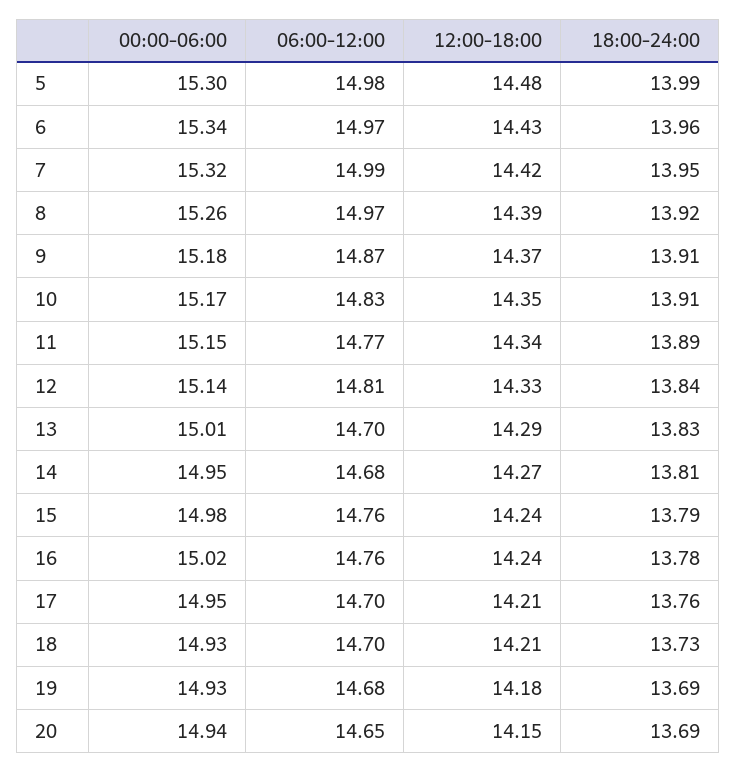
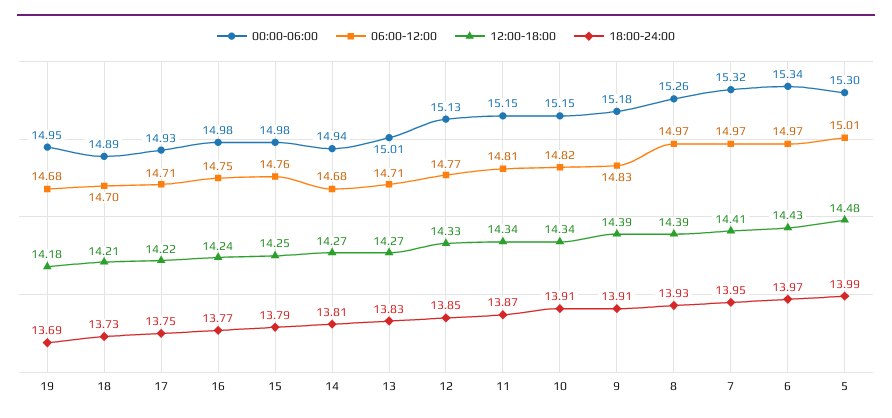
06:00-12:00, 5: 14.98 -> 15.01
18:00-24:00, 6: 13.96 -> 13.97
06:00-12:00, 7: 14.99 -> 14.97
12:00-18:00, 7: 14.42 -> 14.41
18:00-24:00, 8: 13.92 -> 13.93
06:00-12:00, 9: 14.87 -> 14.83
12:00-18:00, 9: 14.37 -> 14.39
00:00-06:00, 10: 15.17 -> 15.15
06:00-12:00, 10: 14.83 -> 14.82
12:00-18:00, 10: 14.35 -> 14.34
06:00-12:00, 11: 14.77 -> 14.81
18:00-24:00, 11: 13.89 -> 13.87
00:00-06:00, 12: 15.14 -> 15.13
06:00-12:00, 12: 14.81 -> 14.77
18:00-24:00, 12: 13.84 -> 13.85
06:00-12:00, 13: 14.7 -> 14.71
12:00-18:00, 13: 14.29 -> 14.27
00:00-06:00, 14: 14.95 -> 14.94
12:00-18:00, 15: 14.24 -> 14.25
00:00-06:00, 16: 15.02 -> 14.98
06:00-12:00, 16: 14.76 -> 14.75
18:00-24:00, 16: 13.78 -> 13.77
00:00-06:00, 17: 14.95 -> 14.93
06:00-12:00, 17: 14.7 -> 14.71
12:00-18:00, 17: 14.21 -> 14.22
18:00-24:00, 17: 13.76 -> 13.75
00:00-06:00, 18: 14.93 -> 14.89
00:00-06:00, 19: 14.93 -> 14.95
00:00-06:00, 20: 14.94 -> none
06:00-12:00, 20: 14.65 -> none
12:00-18:00, 20: 14.15 -> none
18:00-24:00, 20: 13.69 -> none

